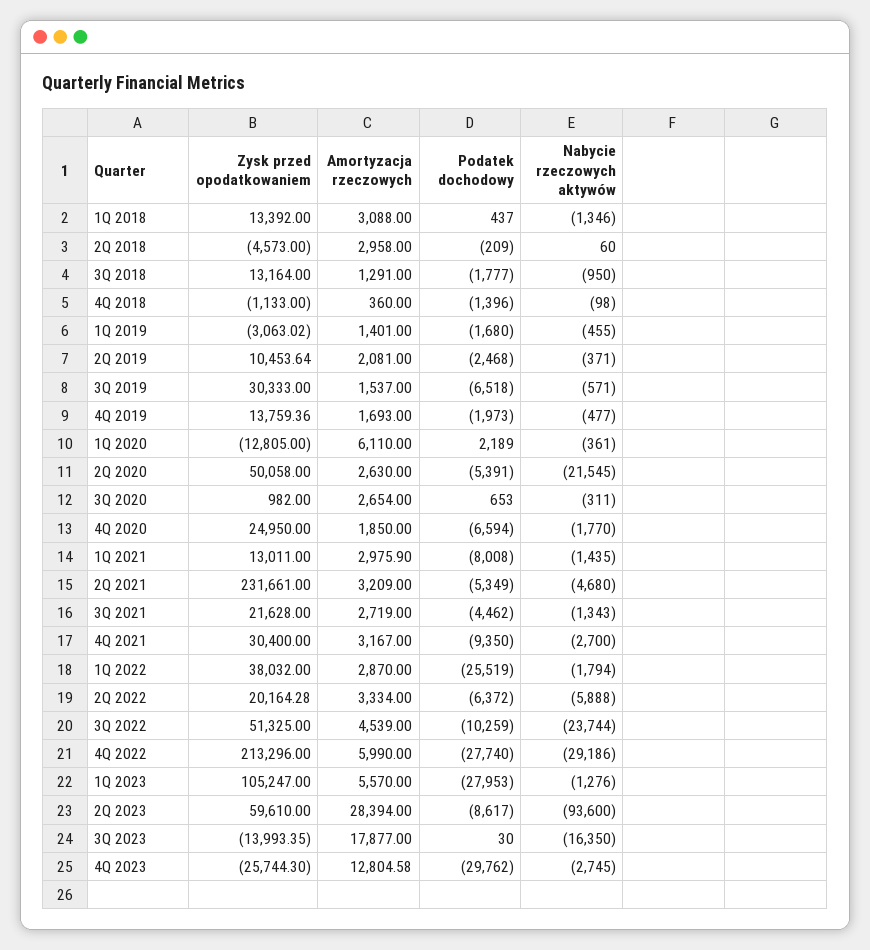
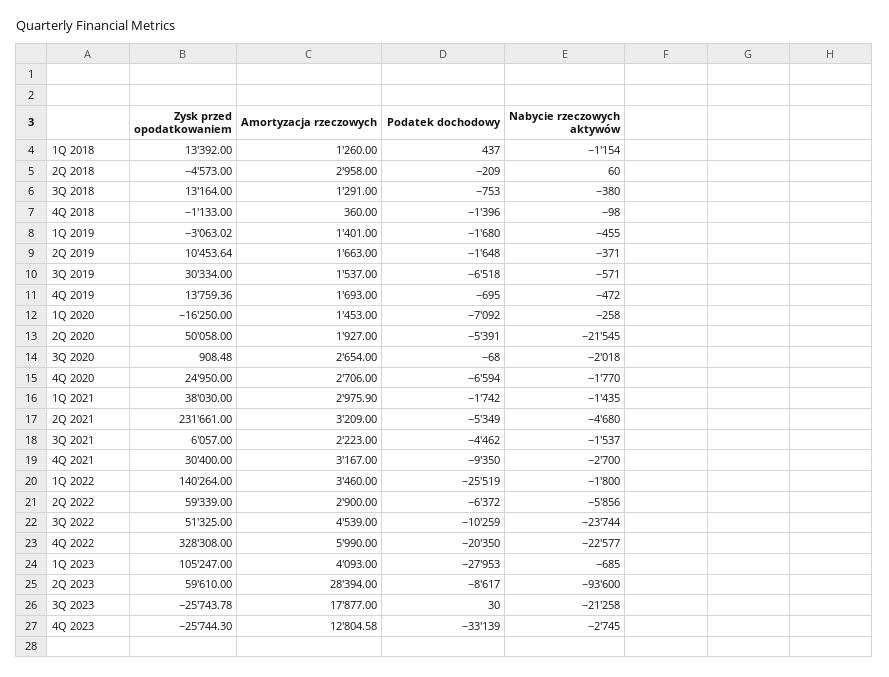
Amortyzacja rzeczowych, 1Q 2018: 3088 -> 1260
Nabycie rzeczowych aktywów, 1Q 2018: -1346 -> -1154
Podatek dochodowy, 3Q 2018: -1777 -> -753
Nabycie rzeczowych aktywów, 3Q 2018: -950 -> -380
Amortyzacja rzeczowych, 2Q 2019: 2081 -> 1663
Podatek dochodowy, 2Q 2019: -2468 -> -1648
Zysk przed opodatkowaniem, 3Q 2019: 30333 -> 30334
Podatek dochodowy, 4Q 2019: -1973 -> -695
Nabycie rzeczowych aktywów, 4Q 2019: -477 -> -472
Zysk przed opodatkowaniem, 1Q 2020: -12805 -> -16250
Amortyzacja rzeczowych, 1Q 2020: 6110 -> 1453
Podatek dochodowy, 1Q 2020: 2189 -> -7092
Nabycie rzeczowych aktywów, 1Q 2020: -361 -> -258
Amortyzacja rzeczowych, 2Q 2020: 2630 -> 1927
Zysk przed opodatkowaniem, 3Q 2020: 982 -> 908.48
Podatek dochodowy, 3Q 2020: 653 -> -68
Nabycie rzeczowych aktywów, 3Q 2020: -311 -> -2018
Amortyzacja rzeczowych, 4Q 2020: 1850 -> 2706
Zysk przed opodatkowaniem, 1Q 2021: 13011 -> 38030
Podatek dochodowy, 1Q 2021: -8008 -> -1742
Zysk przed opodatkowaniem, 3Q 2021: 21628 -> 6057
Amortyzacja rzeczowych, 3Q 2021: 2719 -> 2223
Nabycie rzeczowych aktywów, 3Q 2021: -1343 -> -1537
Zysk przed opodatkowaniem, 1Q 2022: 38032 -> 140264
Amortyzacja rzeczowych, 1Q 2022: 2870 -> 3460
Nabycie rzeczowych aktywów, 1Q 2022: -1794 -> -1800
Zysk przed opodatkowaniem, 2Q 2022: 20164.28 -> 59339
Amortyzacja rzeczowych, 2Q 2022: 3334 -> 2900
Nabycie rzeczowych aktywów, 2Q 2022: -5888 -> -5856
Zysk przed opodatkowaniem, 4Q 2022: 213296 -> 328308
Podatek dochodowy, 4Q 2022: -27740 -> -20350
Nabycie rzeczowych aktywów, 4Q 2022: -29186 -> -22577
Amortyzacja rzeczowych, 1Q 2023: 5570 -> 4093
Nabycie rzeczowych aktywów, 1Q 2023: -1276 -> -685
Zysk przed opodatkowaniem, 3Q 2023: -13993.35 -> -25743.78
Nabycie rzeczowych aktywów, 3Q 2023: -16350 -> -21258
Podatek dochodowy, 4Q 2023: -29762 -> -33139

